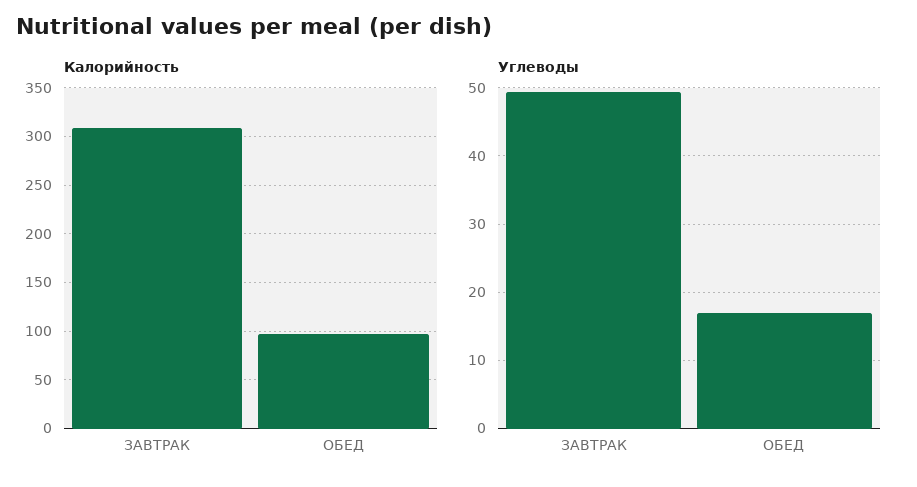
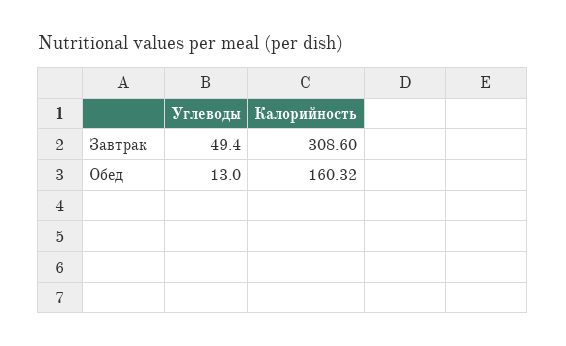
Калорийность, ОБЕД: 100 -> 160.32
Углеводы, ОБЕД: 17 -> 13

